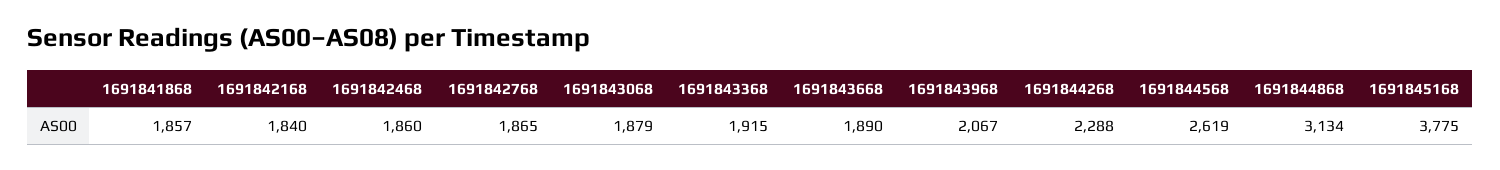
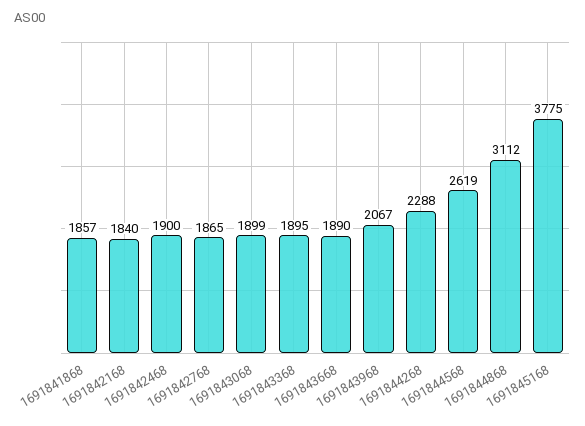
1691842468: 1860 -> 1900
1691843068: 1879 -> 1899
1691843368: 1915 -> 1895
1691844868: 3134 -> 3112

